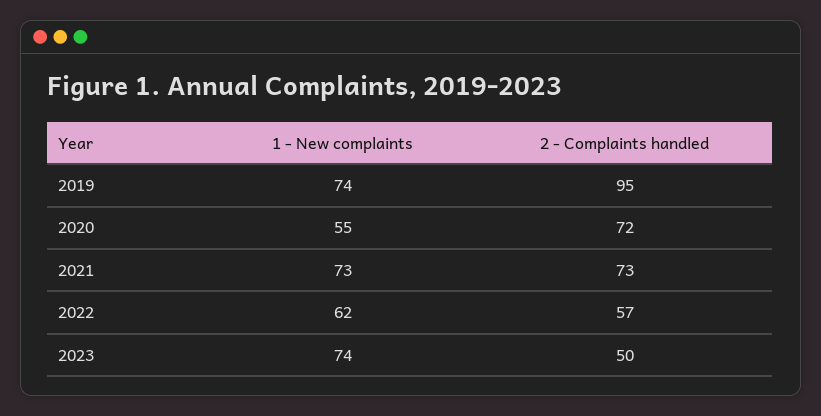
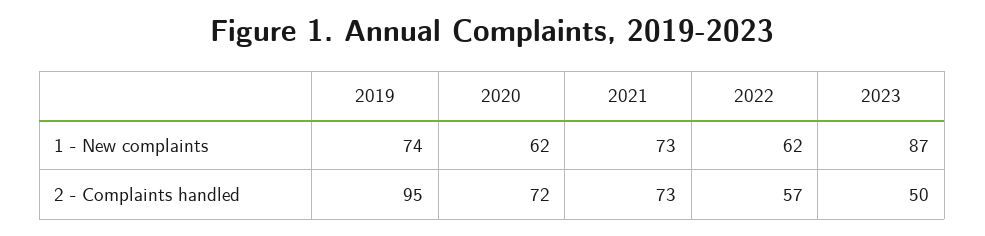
1 - New complaints, 2020: 55 -> 62
1 - New complaints, 2023: 74 -> 87

